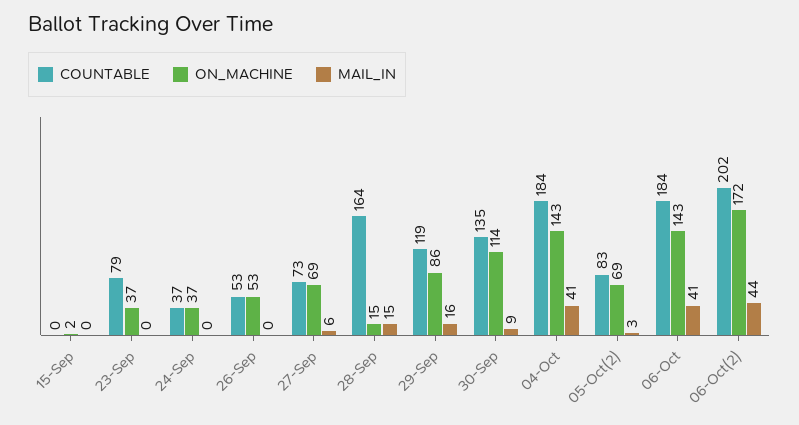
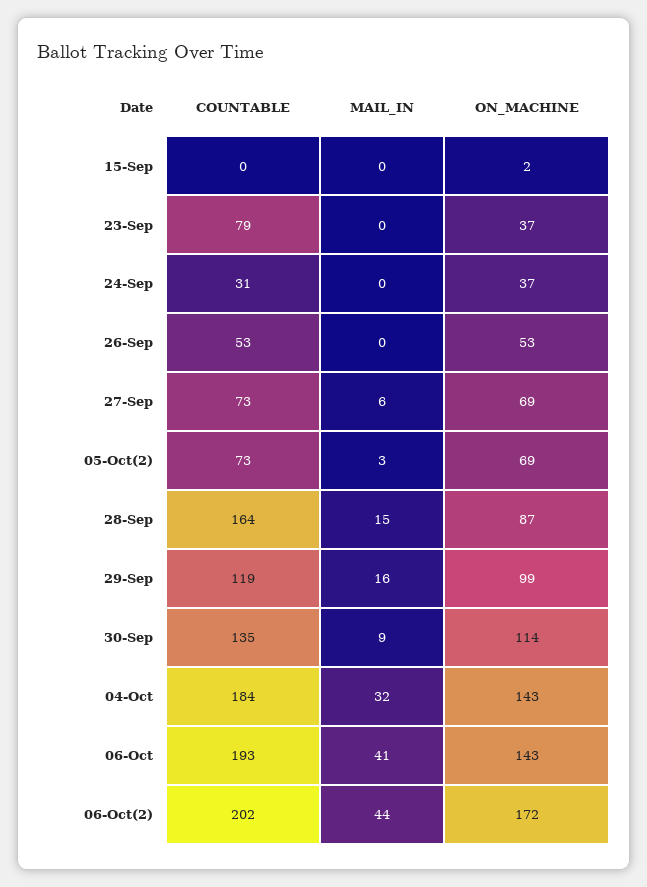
COUNTABLE, 24-Sep: 37 -> 31
ON_MACHINE, 28-Sep: 15 -> 87
ON_MACHINE, 29-Sep: 86 -> 99
MAIL_IN, 04-Oct: 41 -> 32
COUNTABLE, 05-Oct(2): 83 -> 73
COUNTABLE, 06-Oct: 184 -> 193

